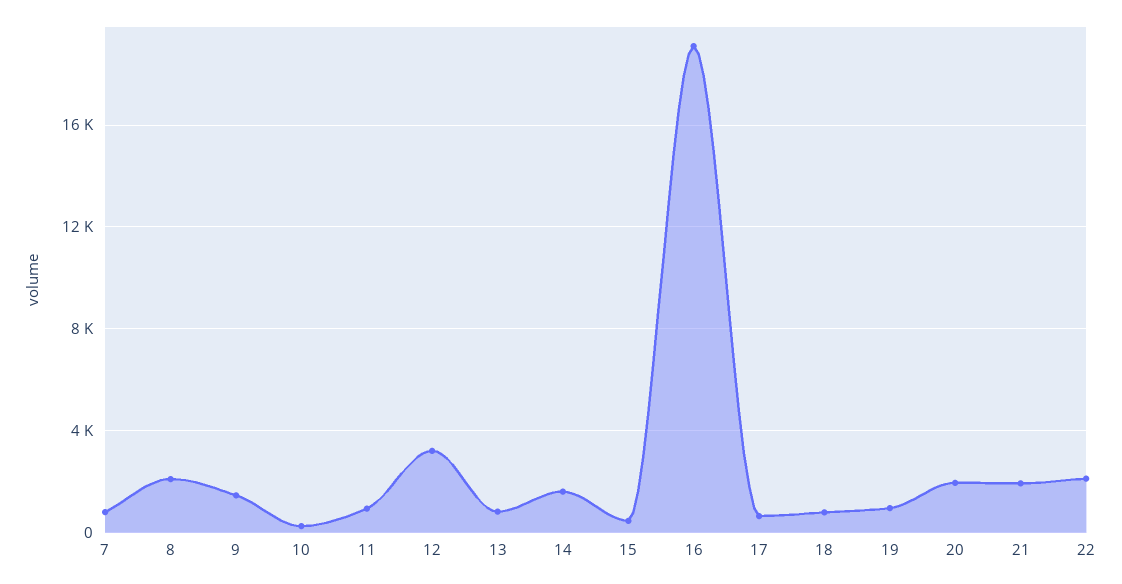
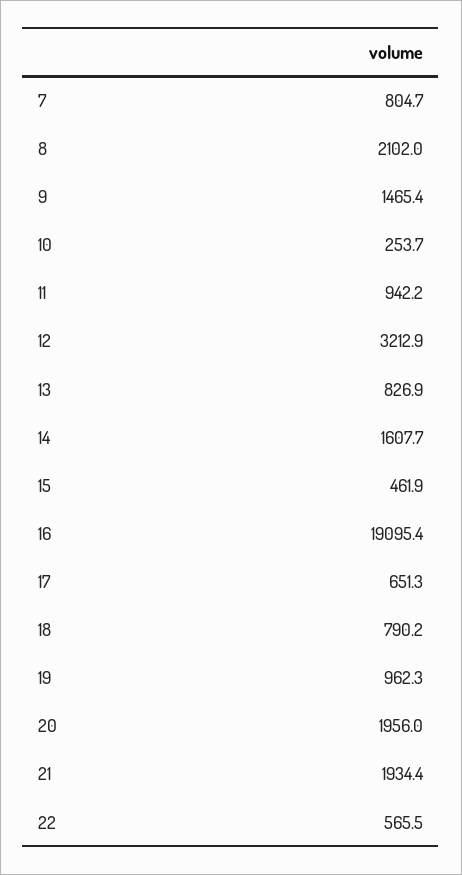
22: 2000 -> 565.5

